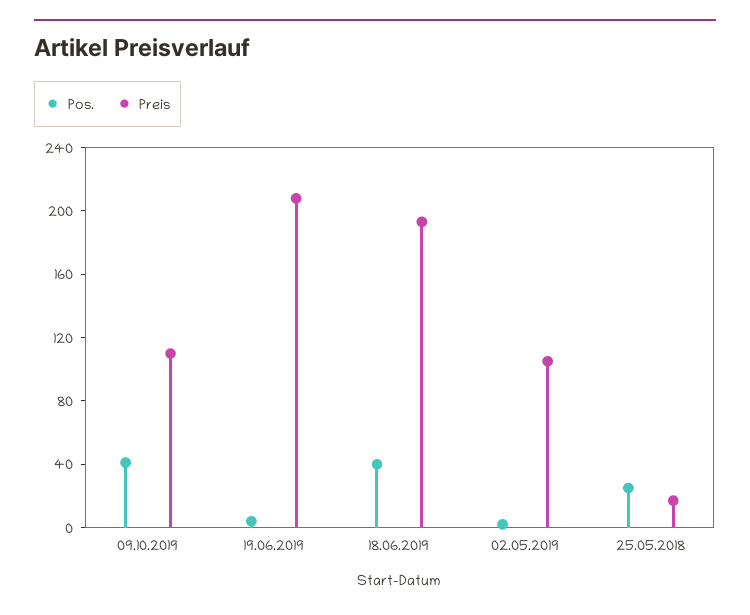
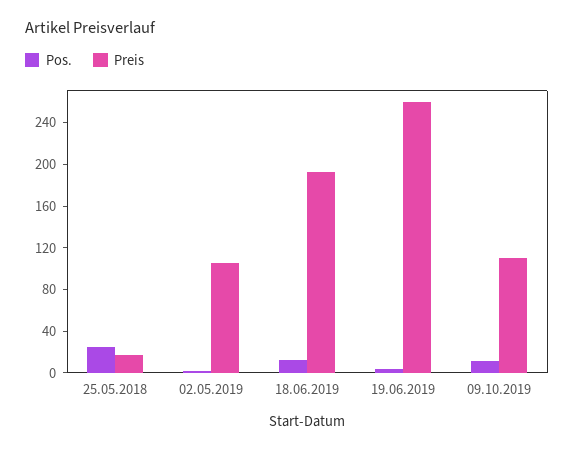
Pos., 09.10.2019: 40 -> 10
Preis, 19.06.2019: 210 -> 260
Pos., 18.06.2019: 40 -> 10

